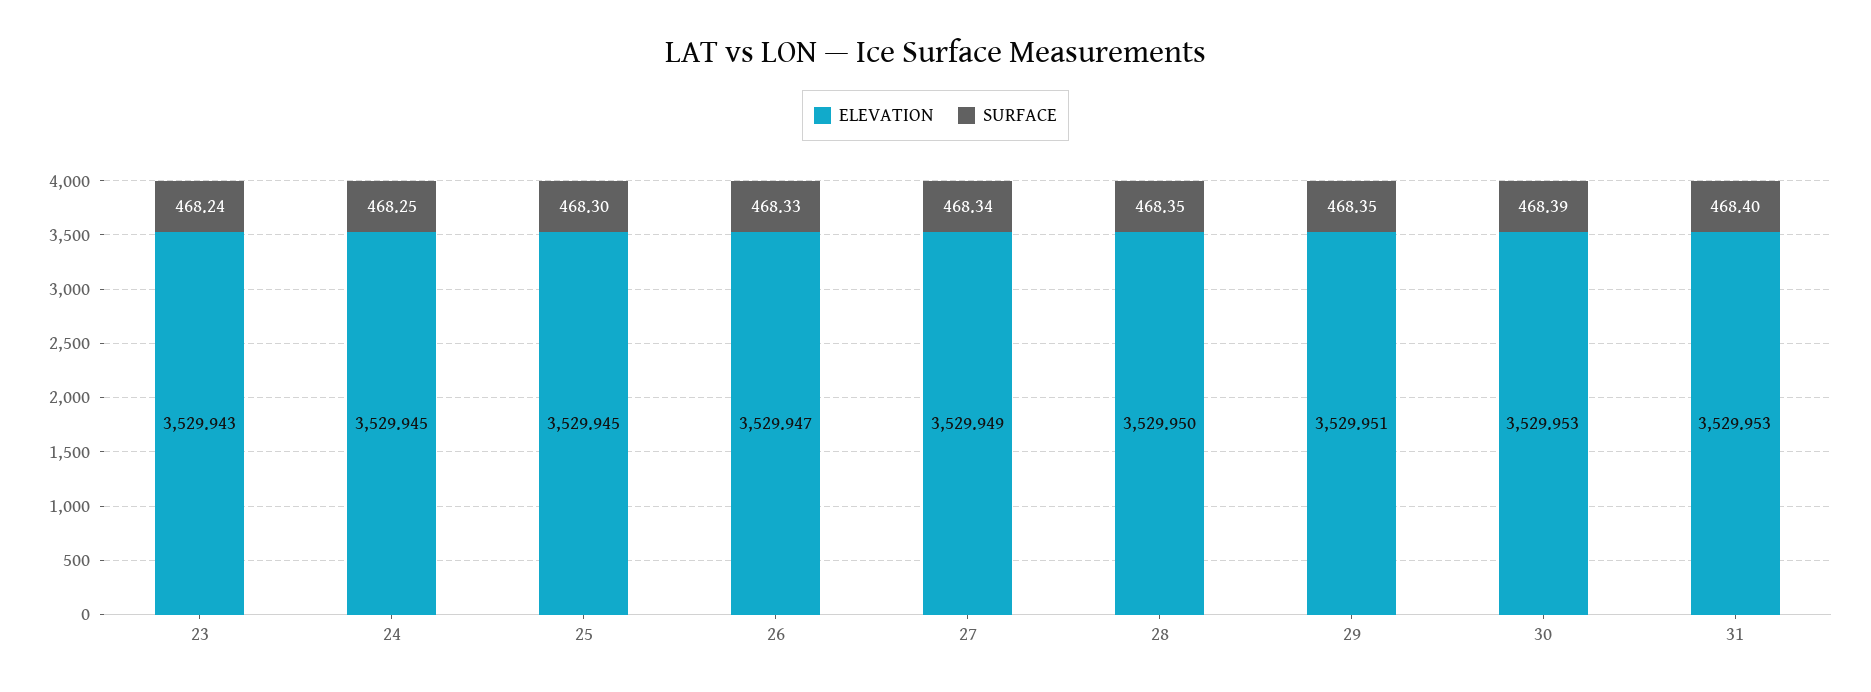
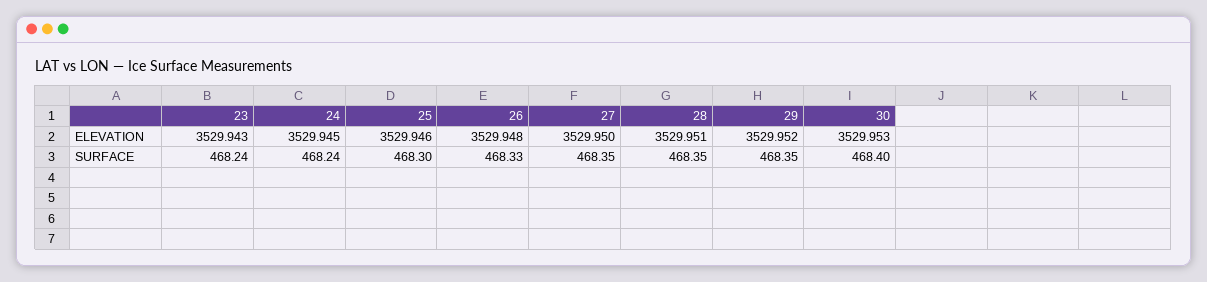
SURFACE, 24: 468.25 -> 468.24
ELEVATION, 25: 3529.945 -> 3529.946
ELEVATION, 26: 3529.947 -> 3529.948
ELEVATION, 27: 3529.949 -> 3529.95
SURFACE, 27: 468.34 -> 468.35
ELEVATION, 28: 3529.95 -> 3529.951
ELEVATION, 29: 3529.951 -> 3529.952
SURFACE, 30: 468.39 -> 468.4
ELEVATION, 31: 3529.953 -> none
SURFACE, 31: 468.4 -> none

